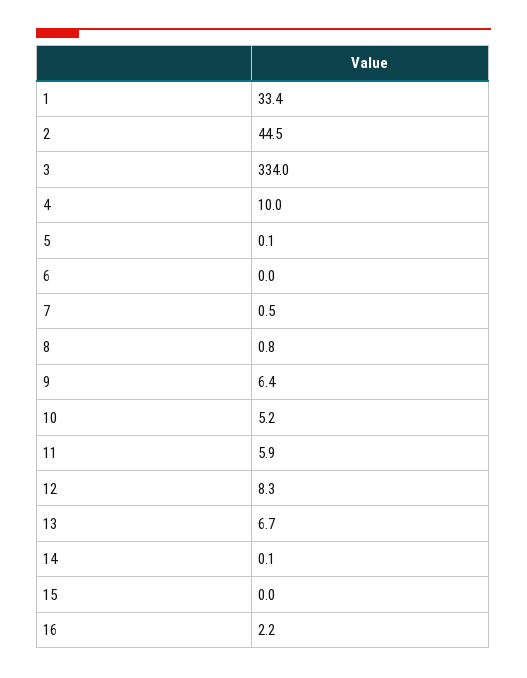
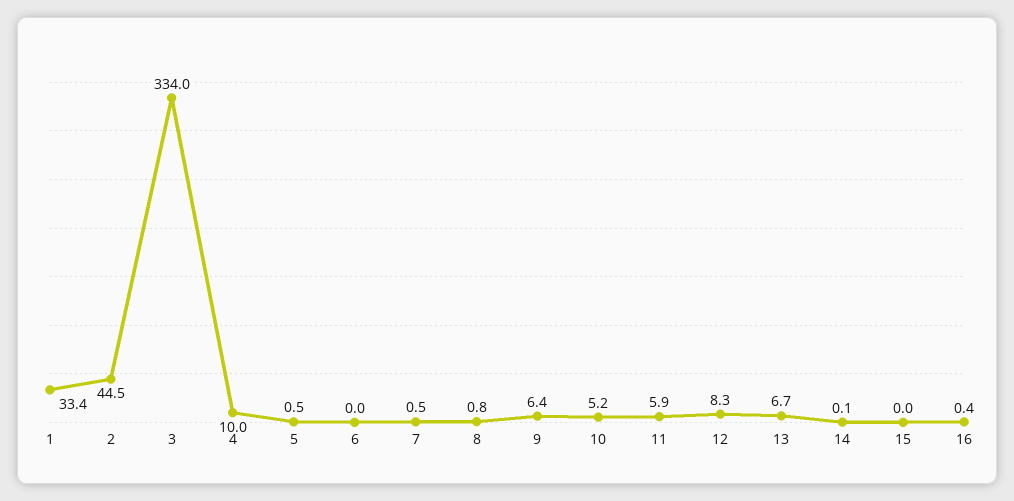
5: 0.1 -> 0.5
16: 2.2 -> 0.4

